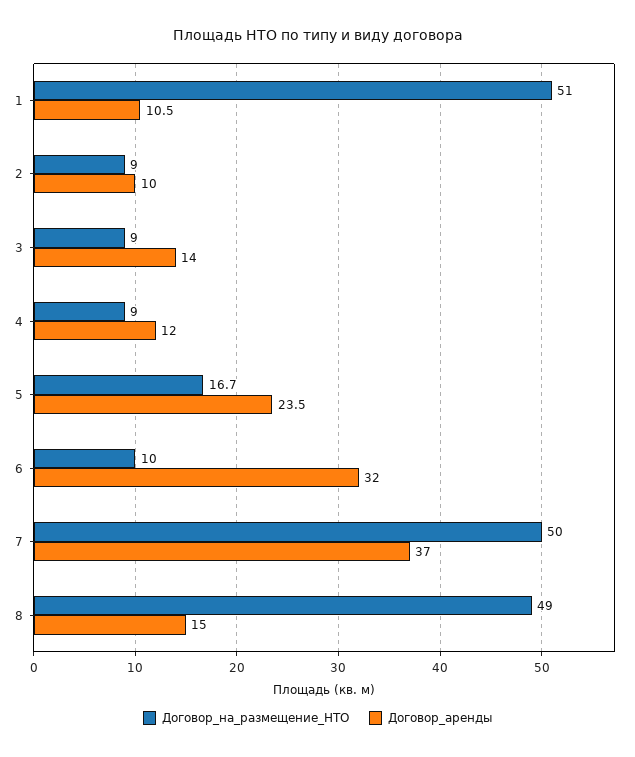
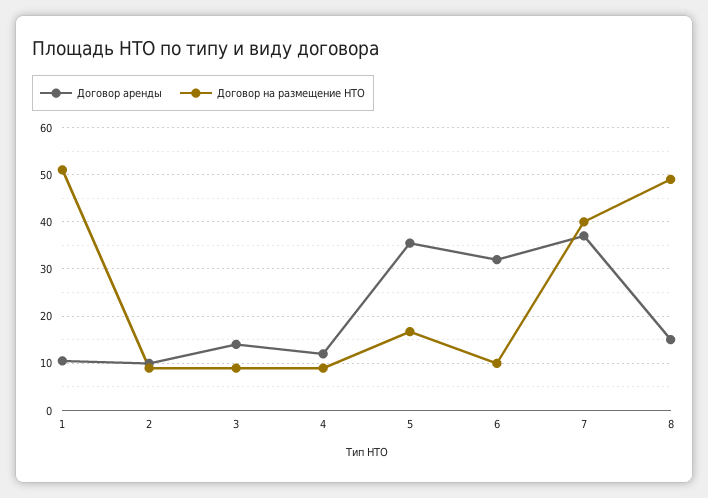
Договор_аренды, 5: 23.5 -> 36
Договор_на_размещение_НТО, 7: 50 -> 40

